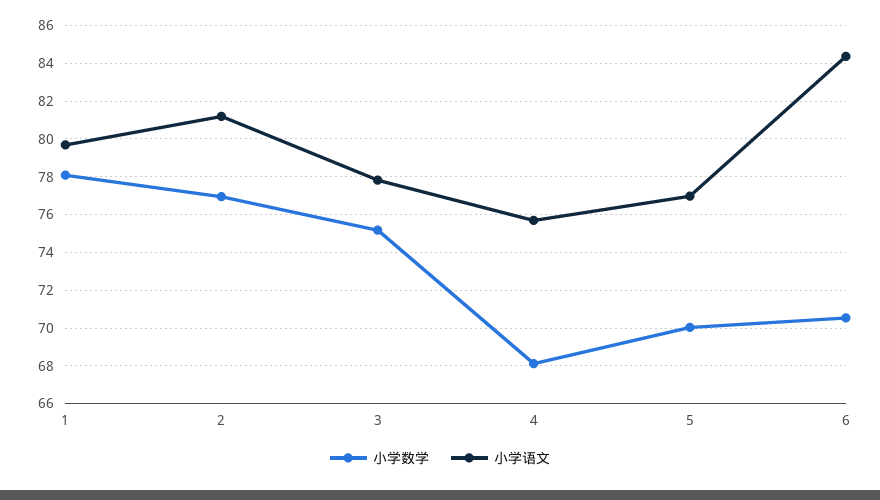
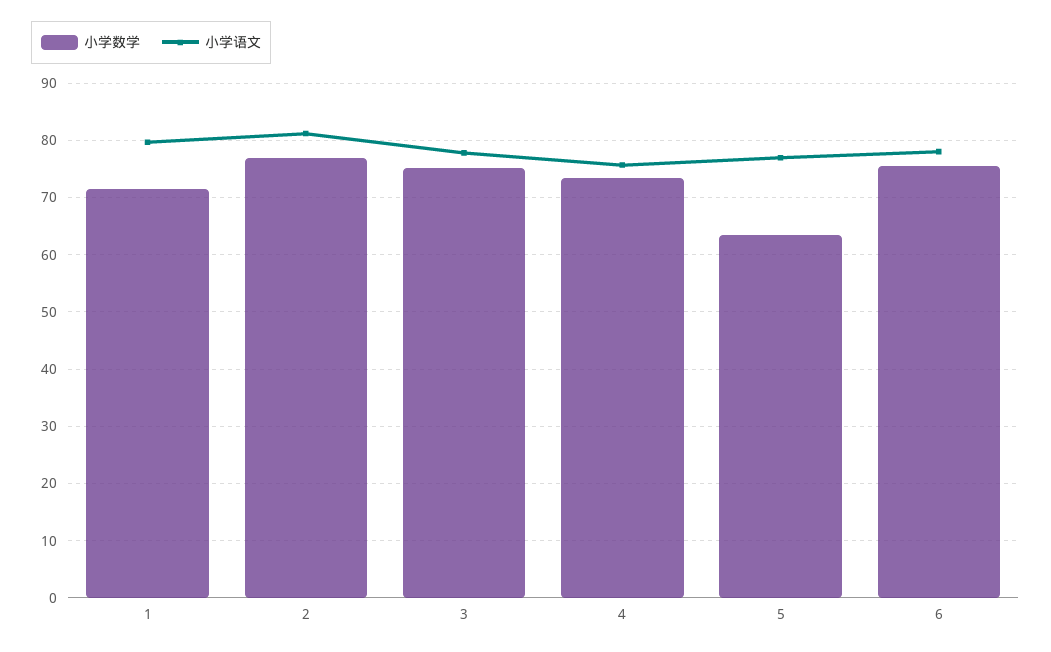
小学数学, 1: 78 -> 72
小学数学, 4: 68 -> 74
小学数学, 5: 70 -> 64
小学数学, 6: 70.5 -> 76
小学语文, 6: 84.5 -> 78

